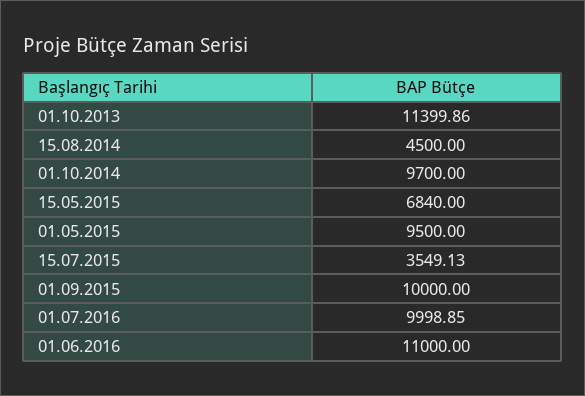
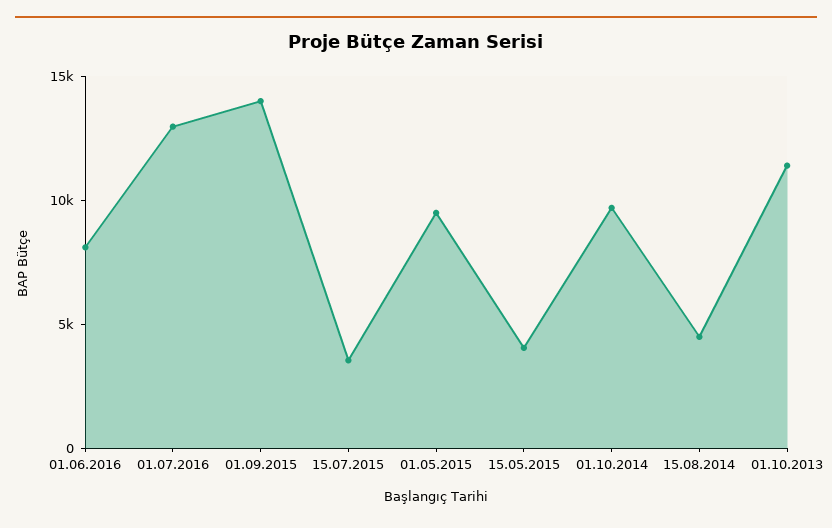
15.05.2015: 6840 -> 4000
01.09.2015: 10000 -> 14000
01.07.2016: 9998.85 -> 13000
01.06.2016: 11000 -> 8000

